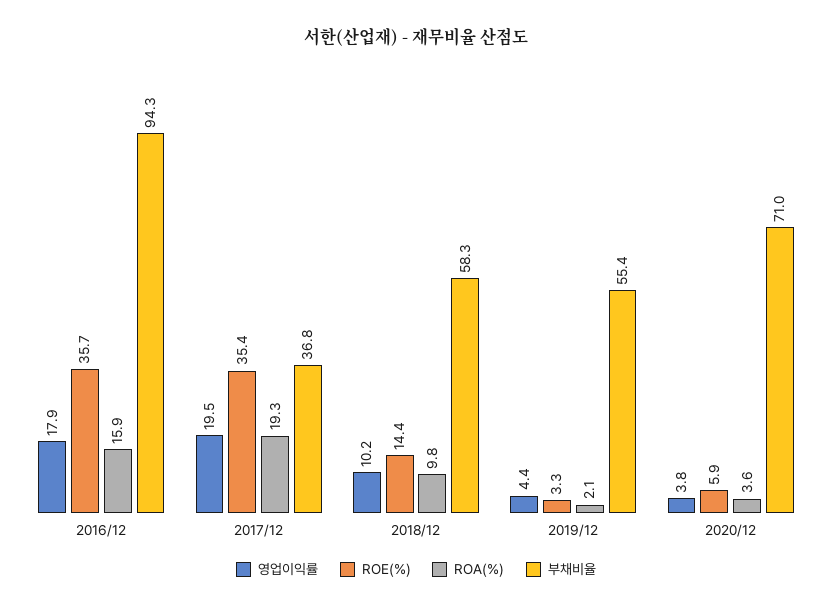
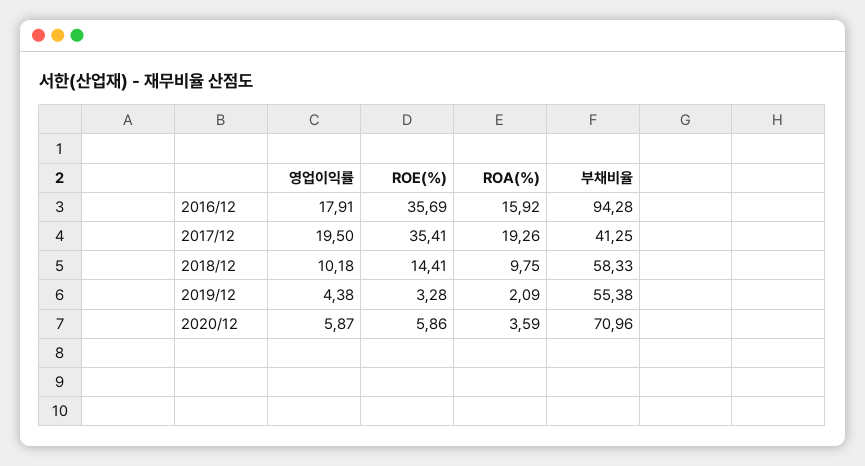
부채비율, 2017/12: 36.8 -> 41.25
영업이익률, 2020/12: 3.8 -> 5.87

